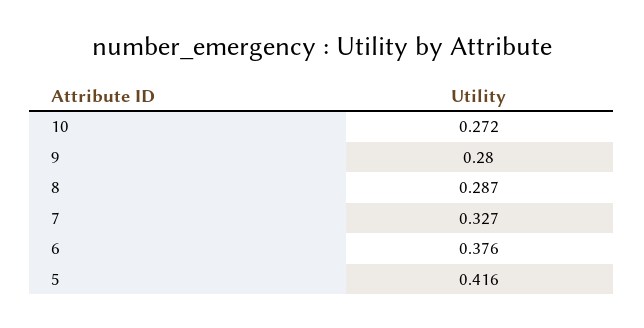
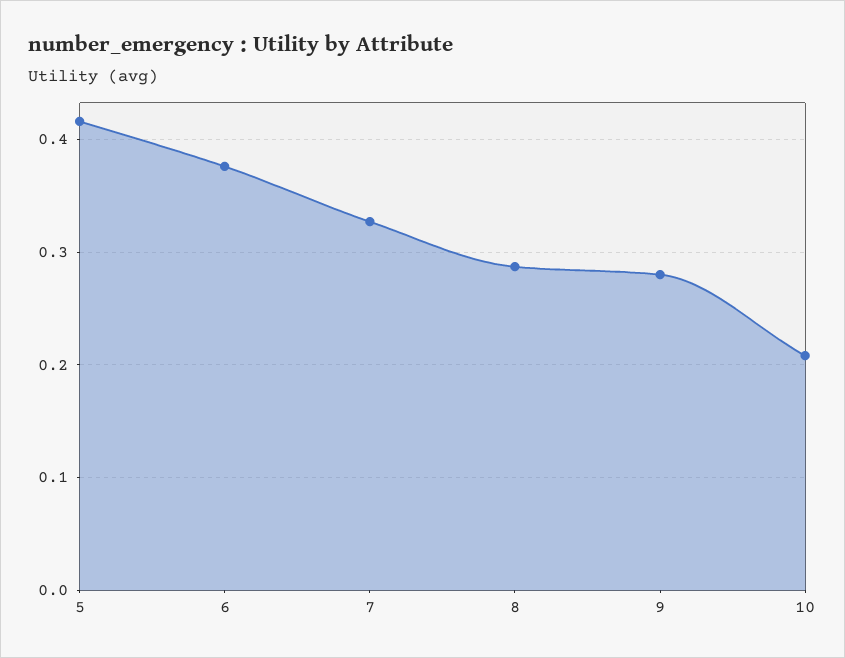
10: 0.272 -> 0.21

